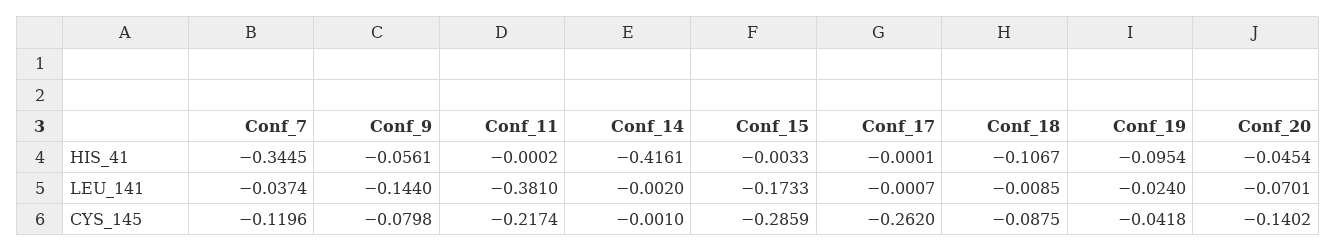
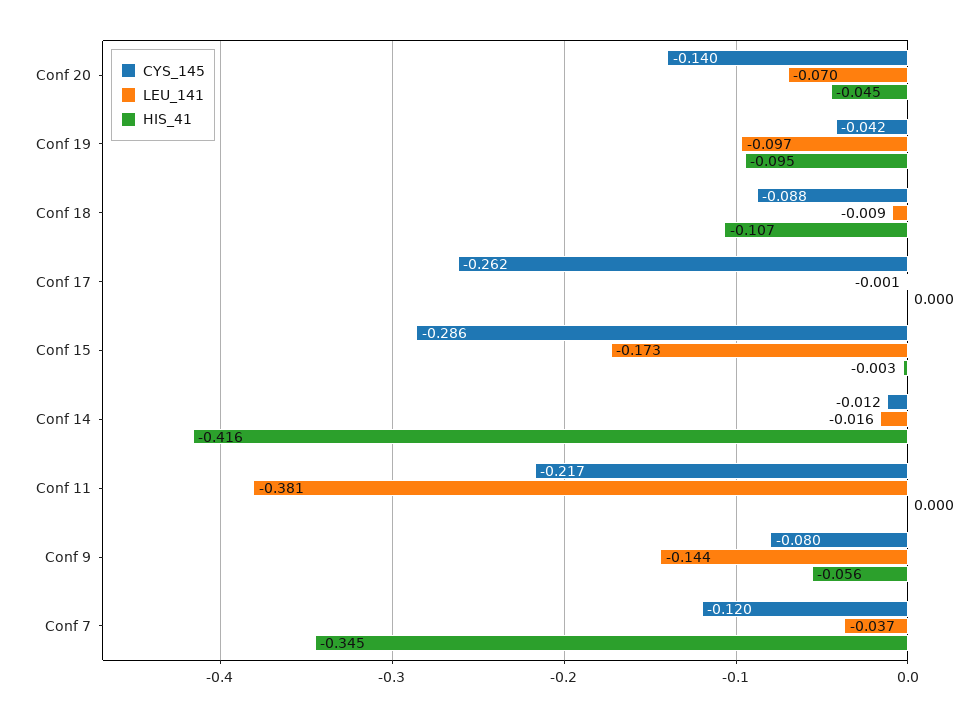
LEU_141, Conf_14: -0.002 -> -0.016
LEU_141, Conf_19: -0.024 -> -0.097
CYS_145, Conf_14: -0.001 -> -0.012

